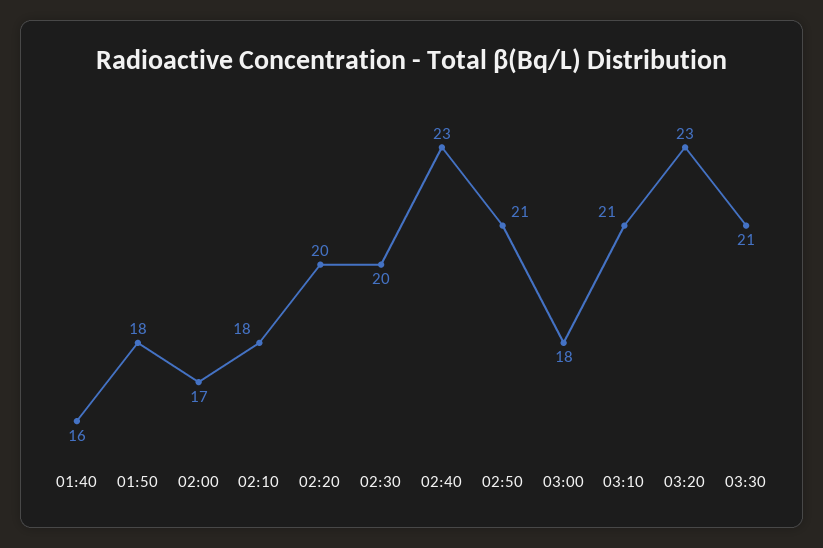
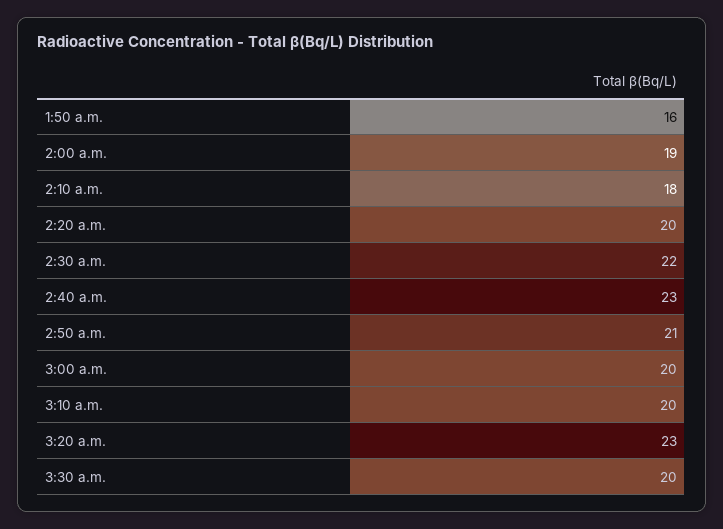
01:40: 16 -> none
01:50: 18 -> 16
02:00: 17 -> 19
02:30: 20 -> 22
03:00: 18 -> 20
03:10: 21 -> 20
03:30: 21 -> 20

